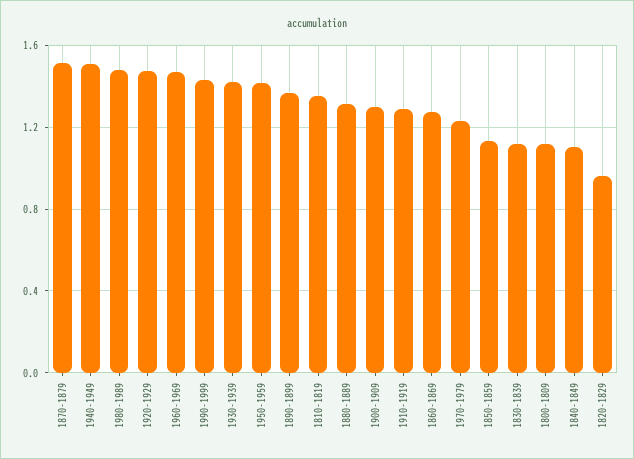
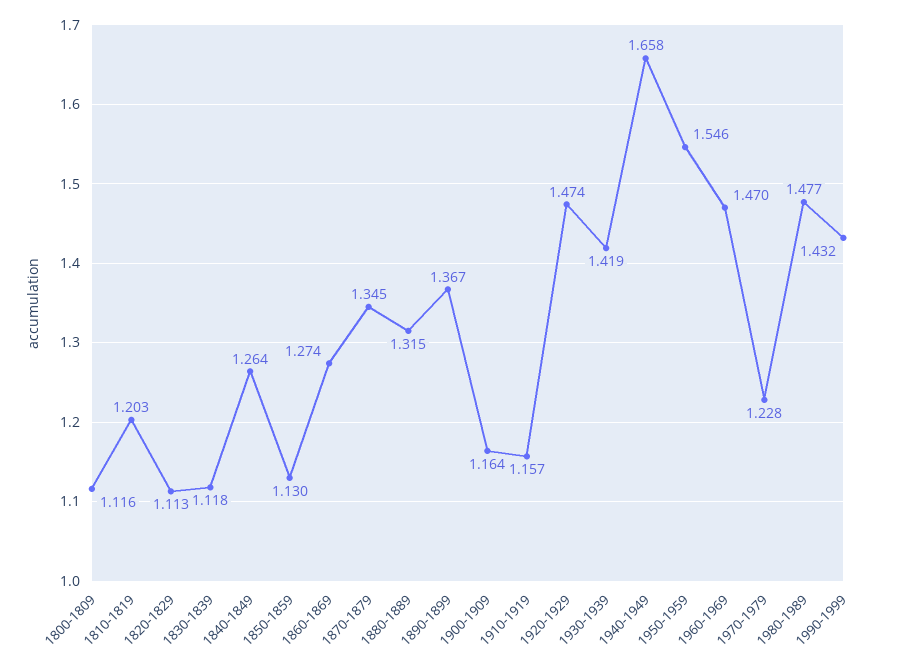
1870-1879: 1.5 -> 1.345
1940-1949: 1.5 -> 1.658
1950-1959: 1.4 -> 1.546
1810-1819: 1.35 -> 1.203
1900-1909: 1.3 -> 1.164
1910-1919: 1.3 -> 1.157
1840-1849: 1.1 -> 1.264
1820-1829: 0.95 -> 1.113

